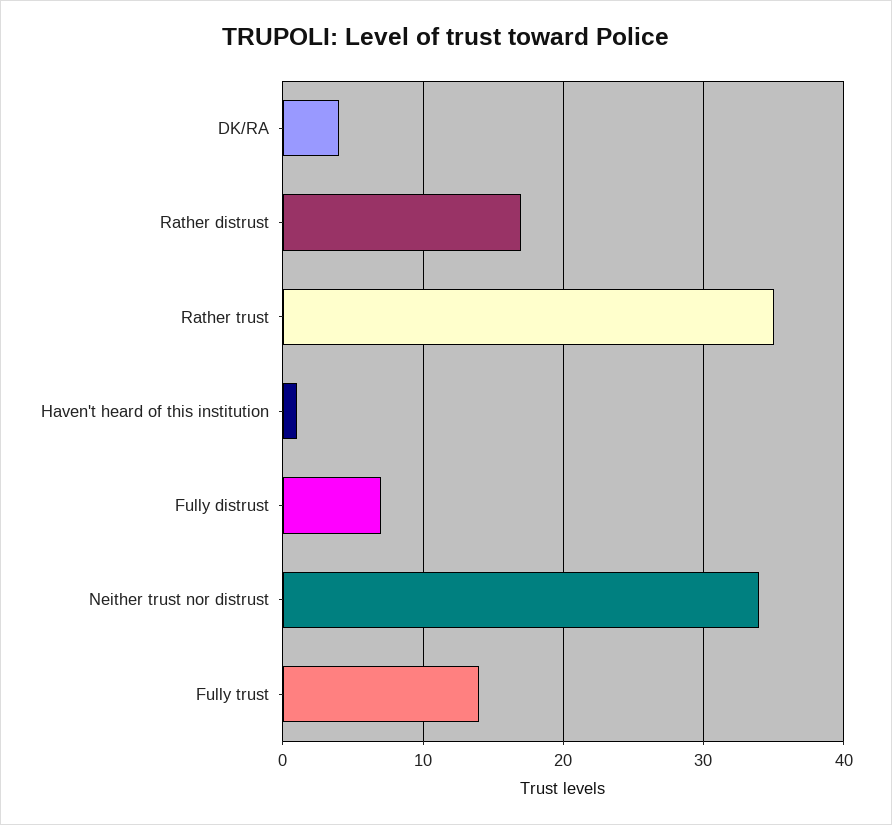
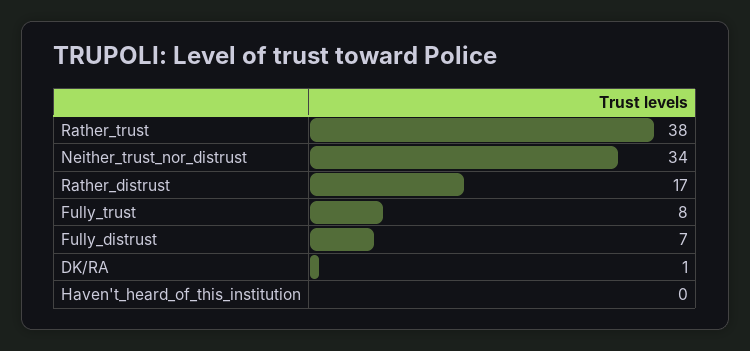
DK/RA: 4 -> 1
Rather trust: 35 -> 38
Haven't heard of this institution: 1 -> 0
Fully trust: 14 -> 8

